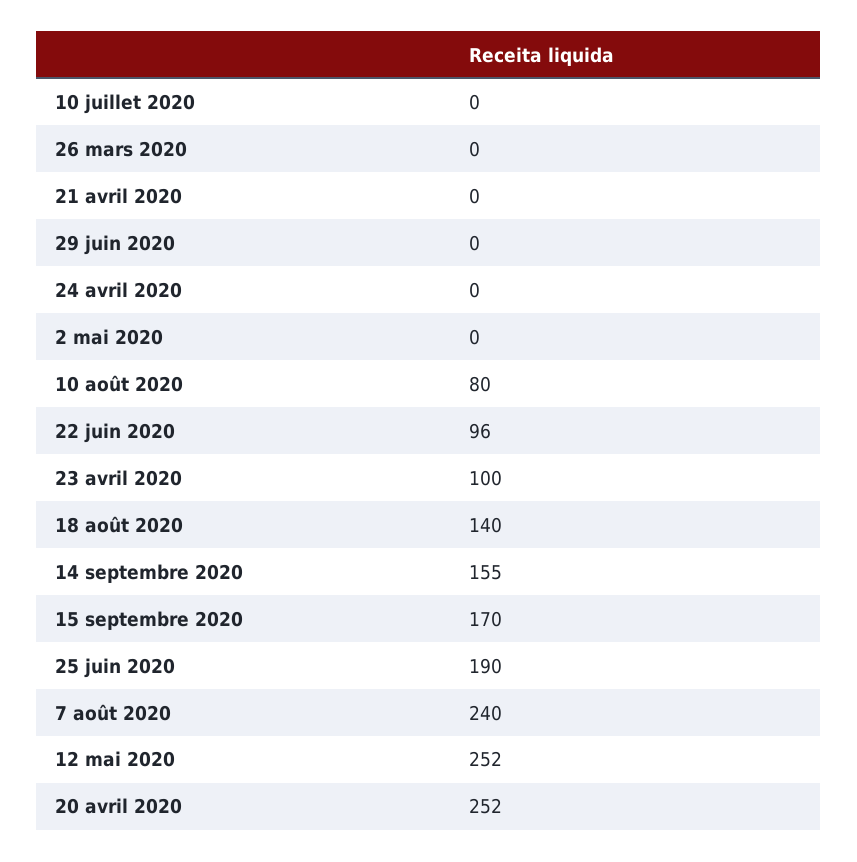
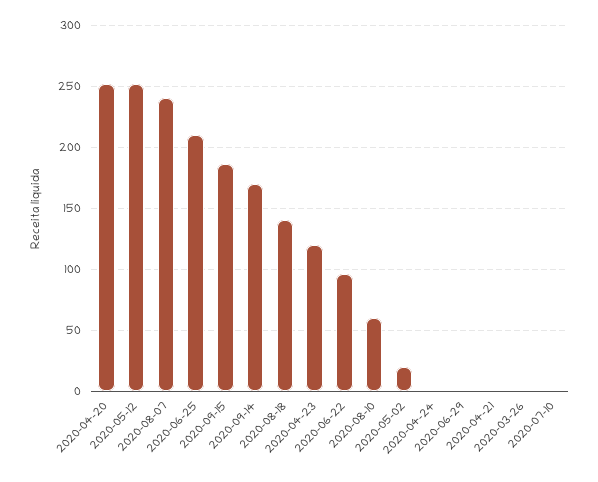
2 mai 2020: 0 -> 20
10 août 2020: 80 -> 60
23 avril 2020: 100 -> 120
14 septembre 2020: 155 -> 170
15 septembre 2020: 170 -> 185
25 juin 2020: 190 -> 210

